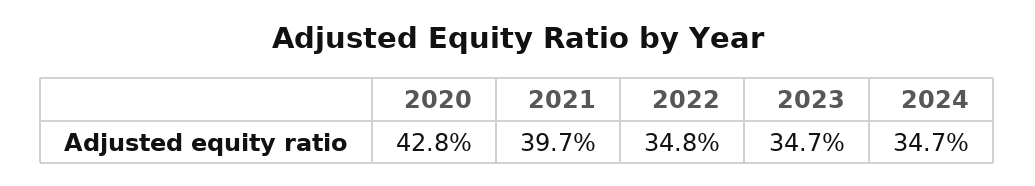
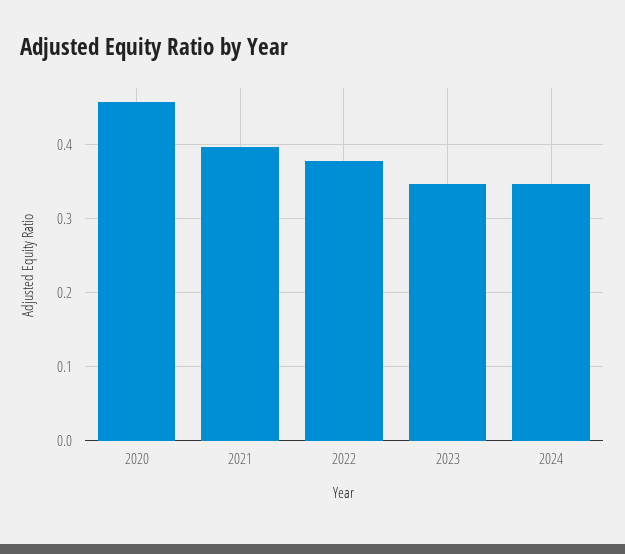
2020: 0.428 -> 0.46
2022: 0.348 -> 0.38

